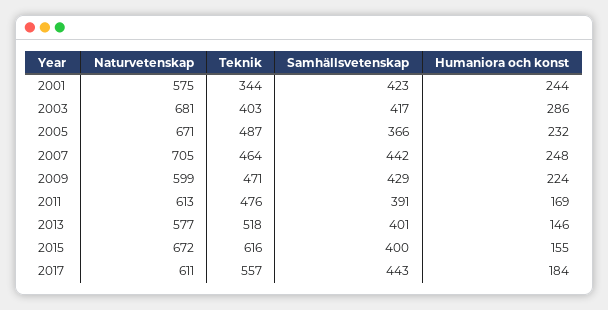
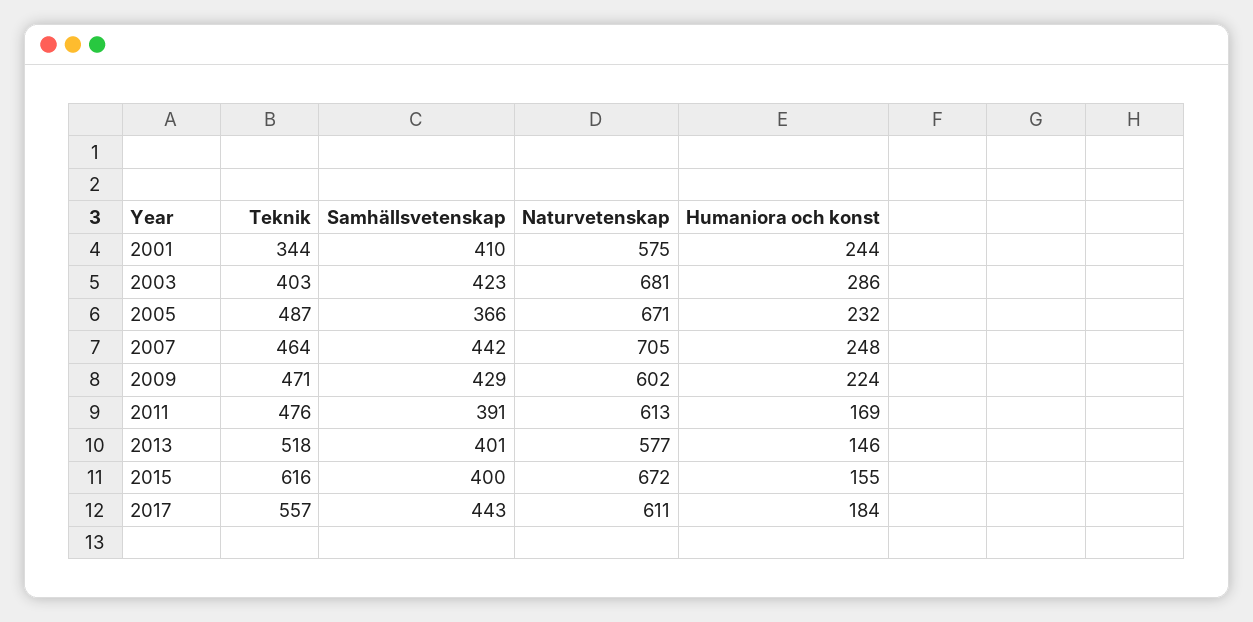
Samhällsvetenskap, 2001: 423 -> 410
Samhällsvetenskap, 2003: 417 -> 423
Naturvetenskap, 2009: 599 -> 602

